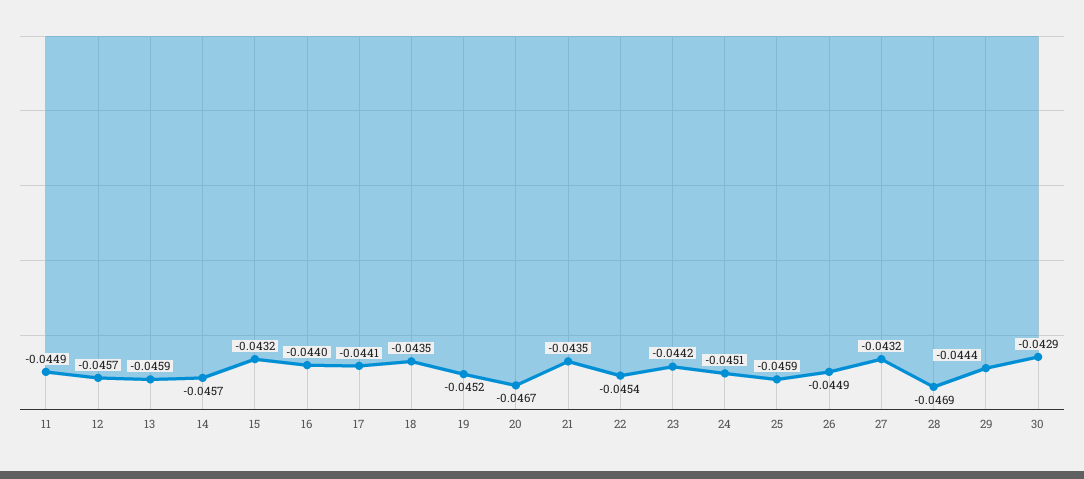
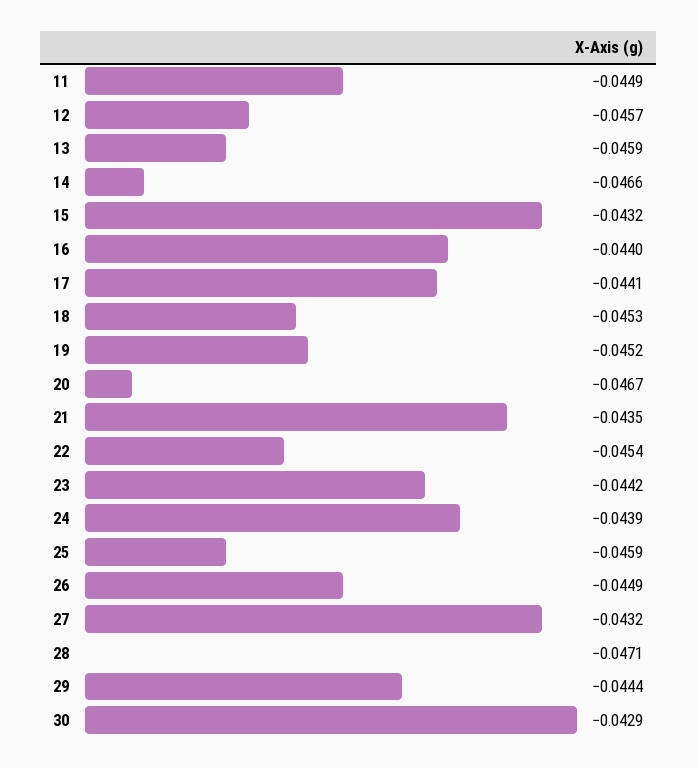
14: -0.0457 -> -0.0466
18: -0.0435 -> -0.0453
24: -0.0451 -> -0.0439
28: -0.0469 -> -0.0471

